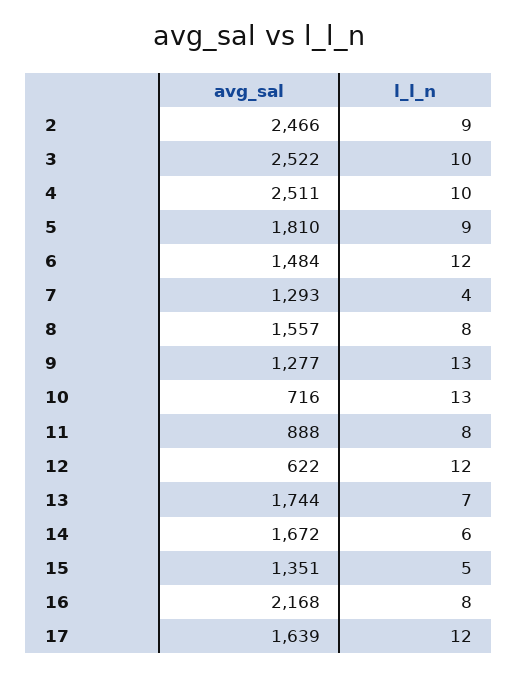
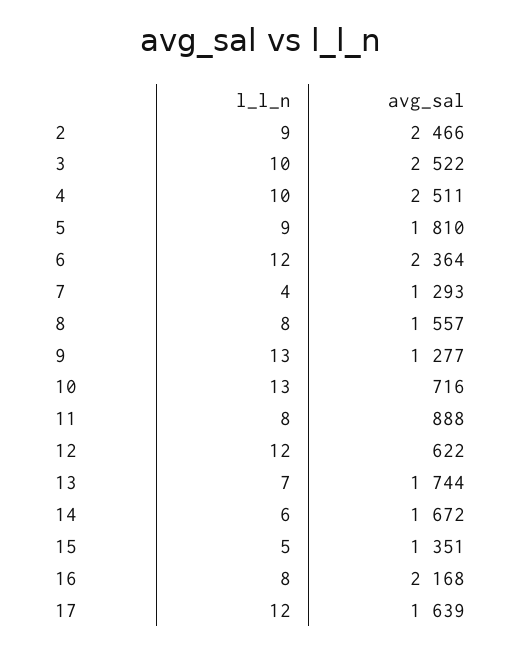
avg_sal, 6: 1484 -> 2364

